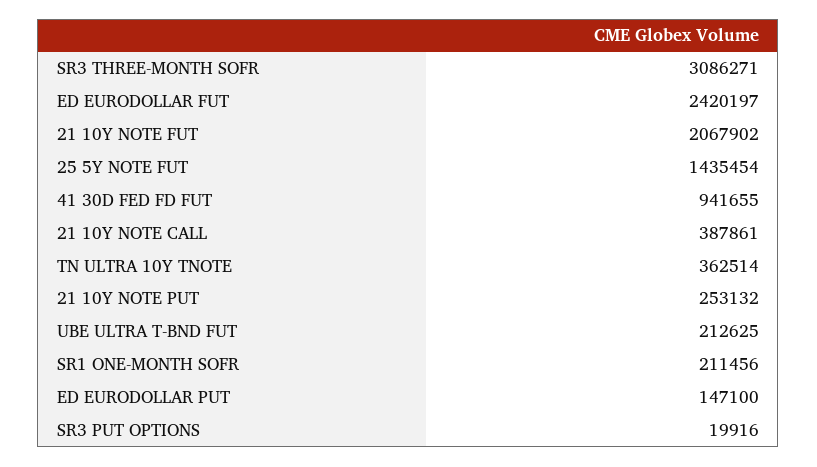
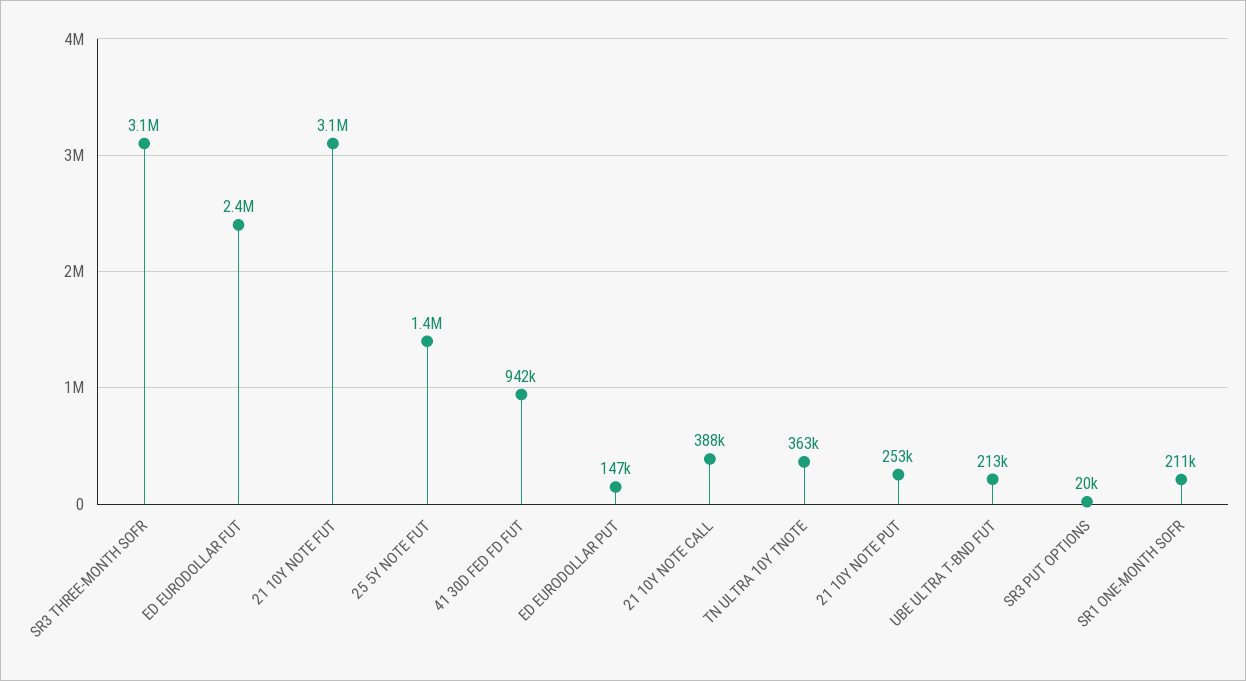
21 10Y NOTE FUT: 2067902 -> 3100000

